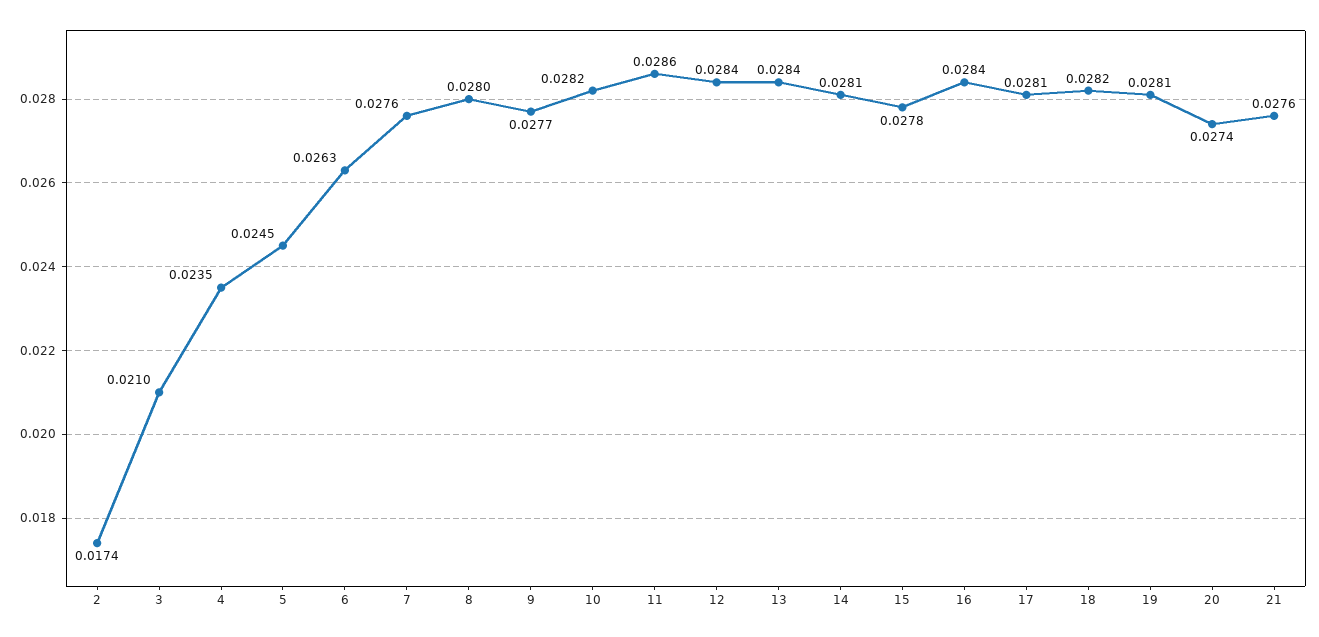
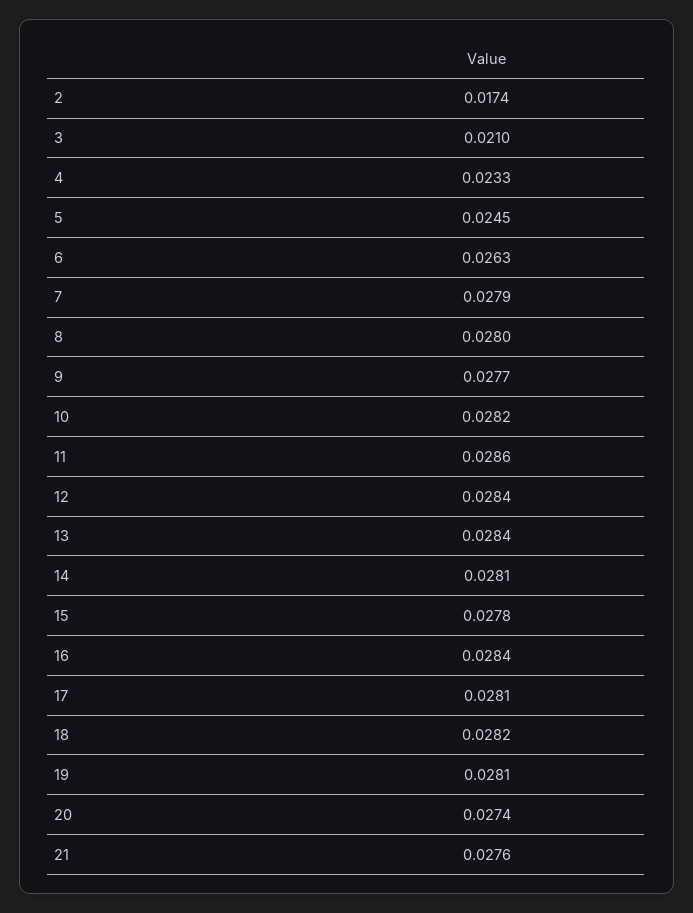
4: 0.0235 -> 0.0233
7: 0.0276 -> 0.0279

